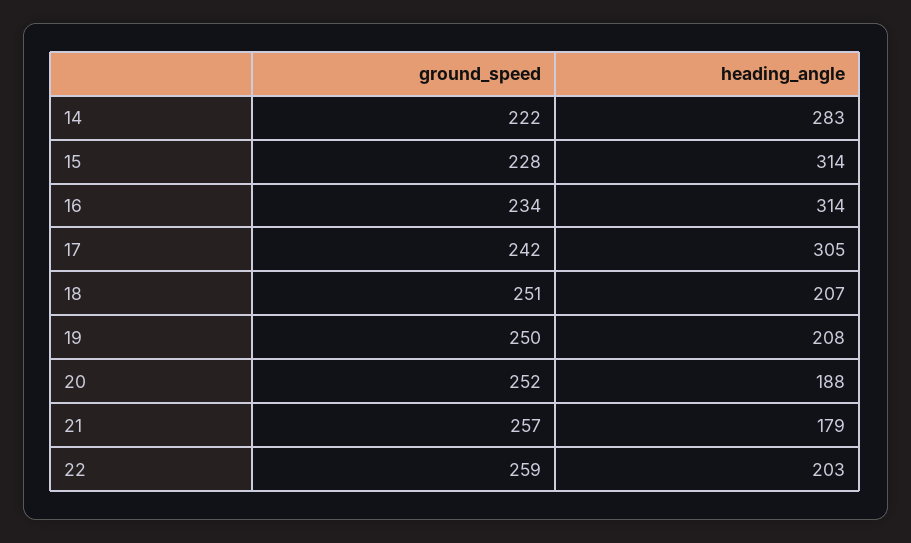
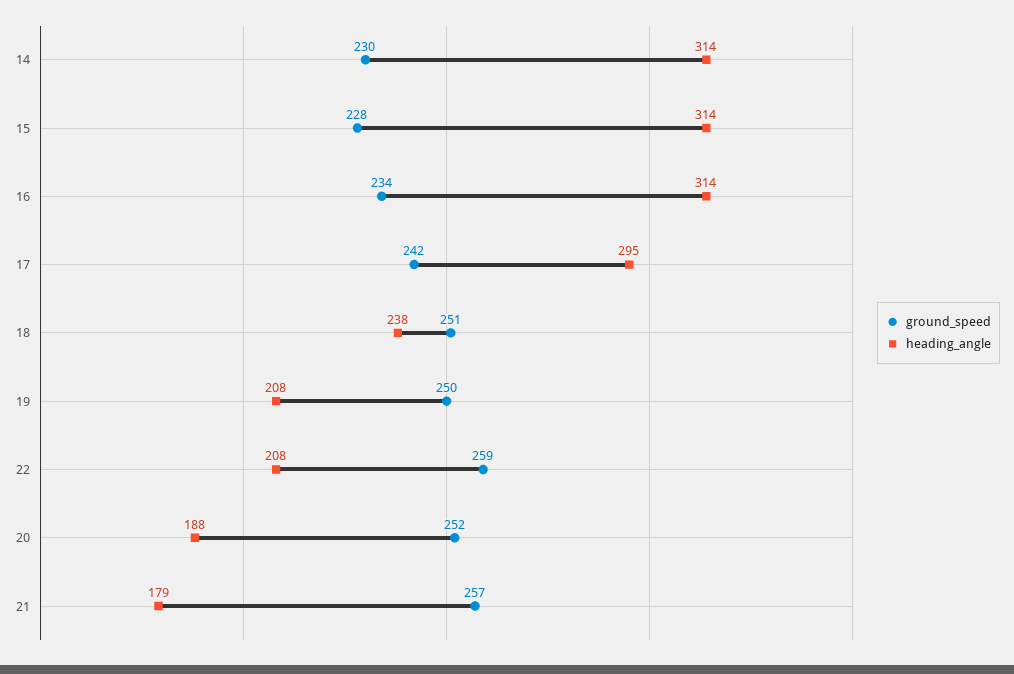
ground_speed, 14: 222 -> 230
heading_angle, 14: 283 -> 314
heading_angle, 17: 305 -> 295
heading_angle, 18: 207 -> 238
heading_angle, 22: 203 -> 208

